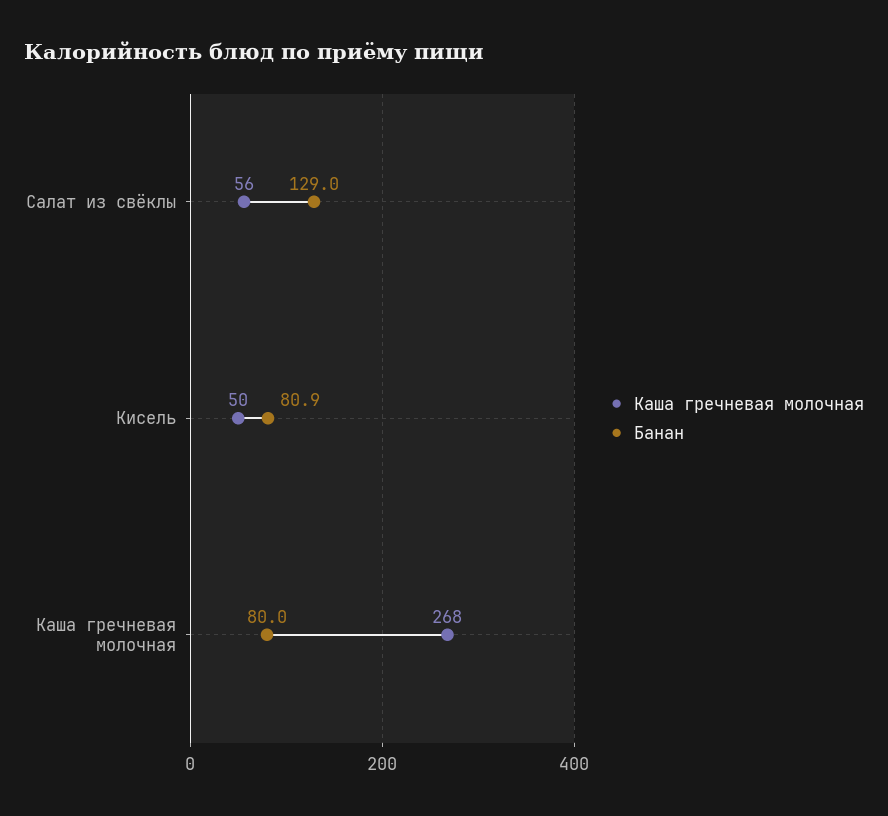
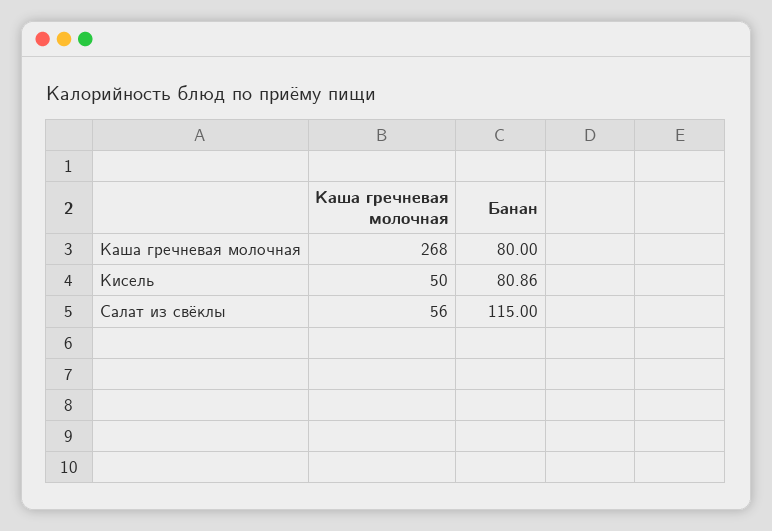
Банан, Салат из свёклы: 129 -> 115

